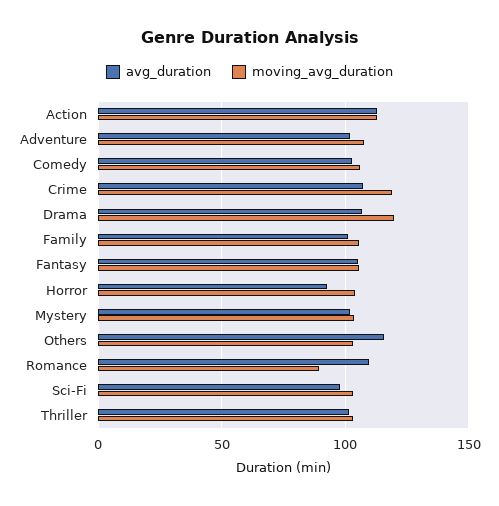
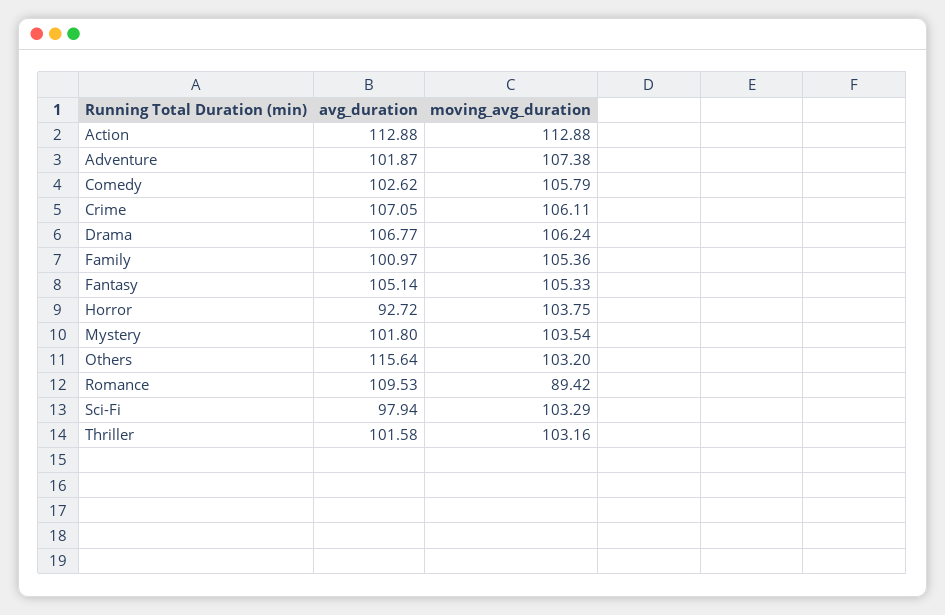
moving_avg_duration, Crime: 120 -> 106.11
moving_avg_duration, Drama: 120 -> 106.24

